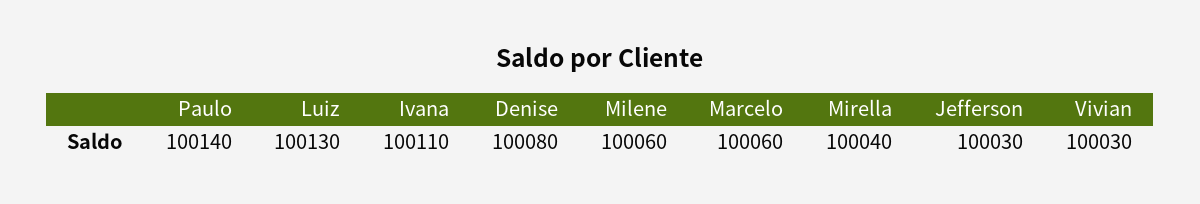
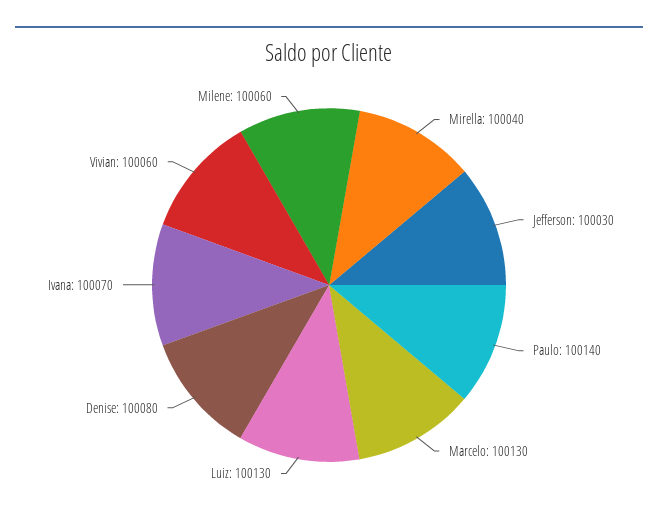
Ivana: 100110 -> 100070
Marcelo: 100060 -> 100130
Vivian: 100030 -> 100060

